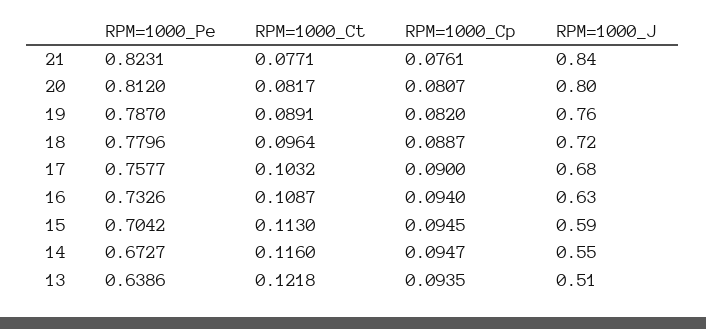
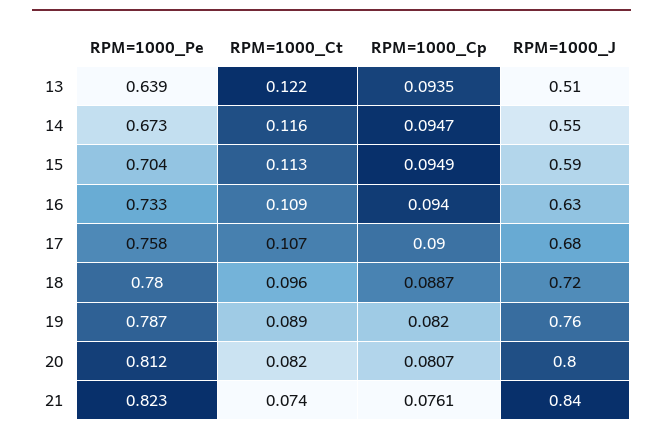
RPM=1000_Ct, 21: 0.0771 -> 0.074
RPM=1000_Ct, 17: 0.1032 -> 0.107
RPM=1000_Cp, 15: 0.0945 -> 0.0949

